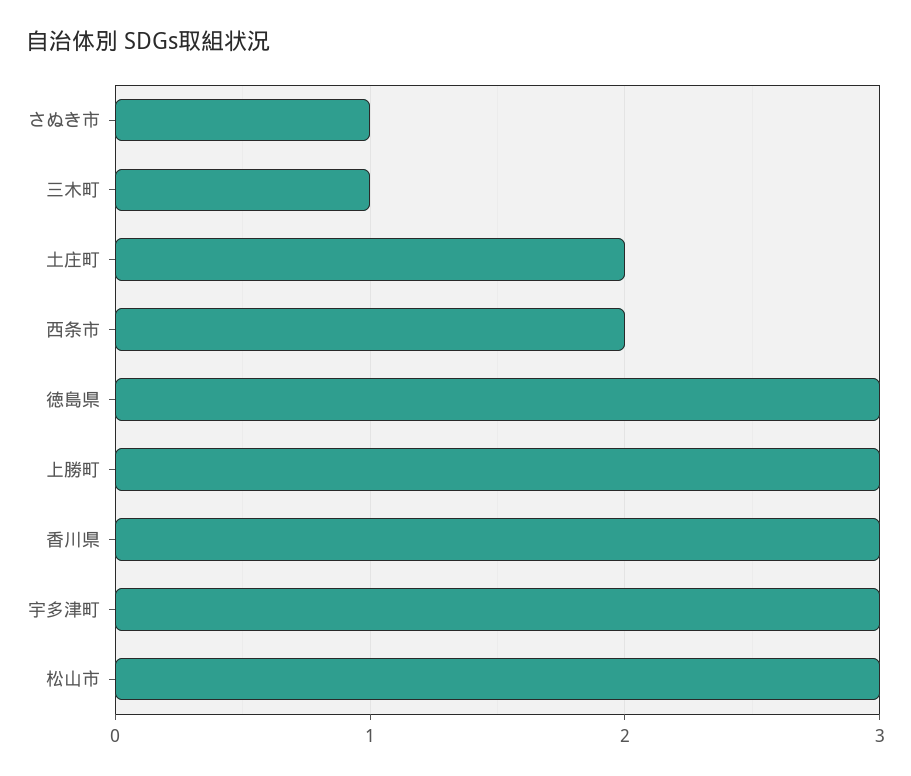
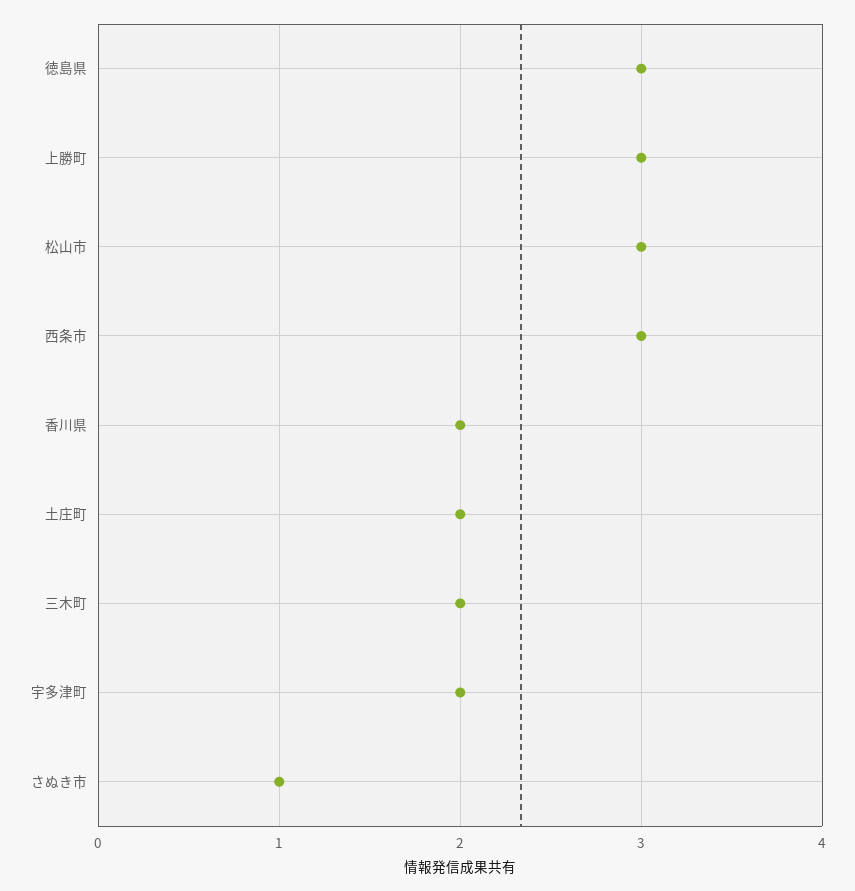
三木町: 1 -> 2
西条市: 2 -> 3
香川県: 3 -> 2
宇多津町: 3 -> 2

